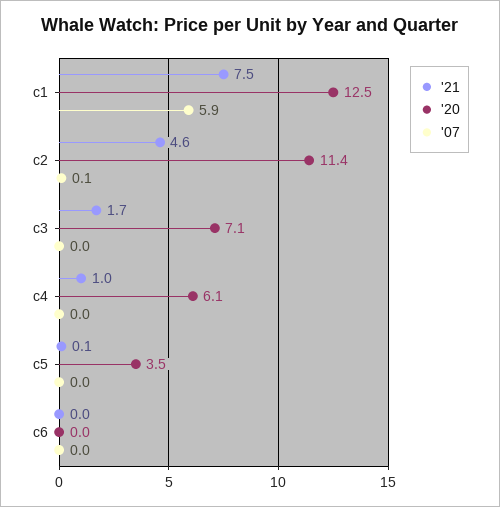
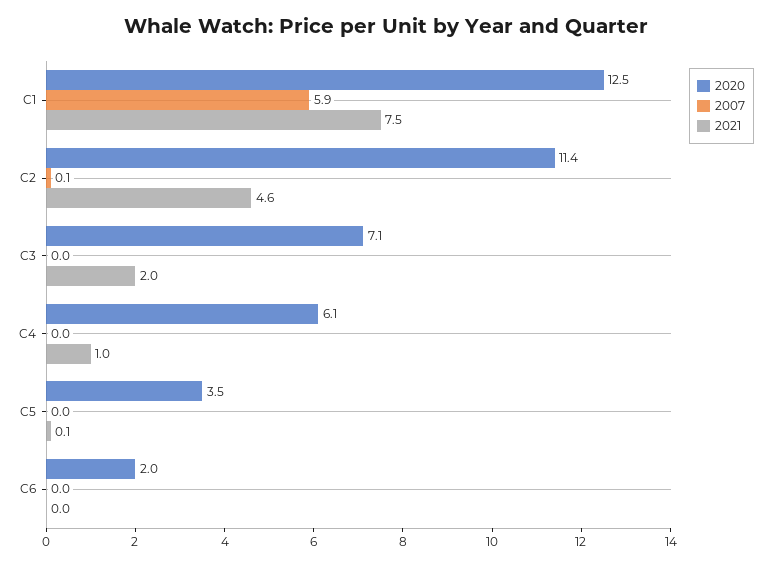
'21, c3: 1.7 -> 2
'20, c6: 0 -> 2

